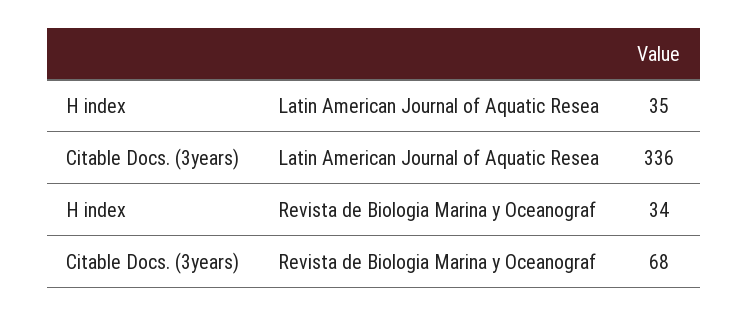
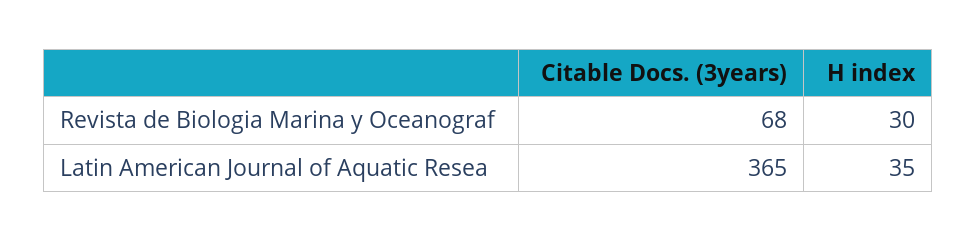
Citable Docs. (3years), Latin American Journal of Aquatic Resea: 336 -> 365
H index, Revista de Biologia Marina y Oceanograf: 34 -> 30

